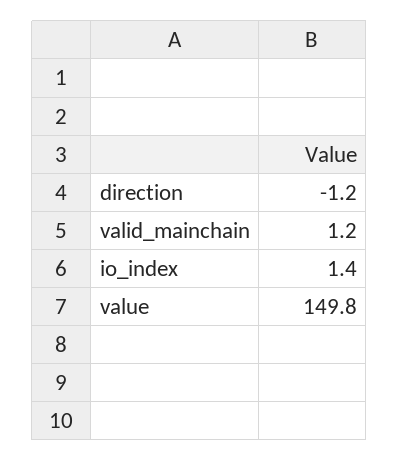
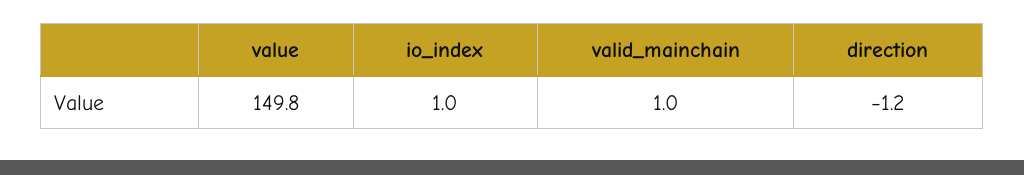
valid_mainchain: 1.2 -> 1
io_index: 1.4 -> 1

